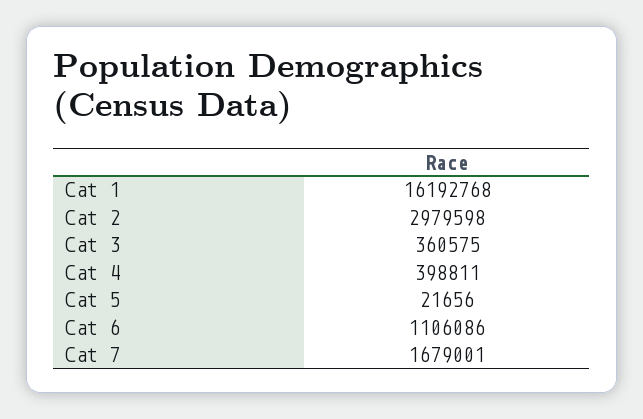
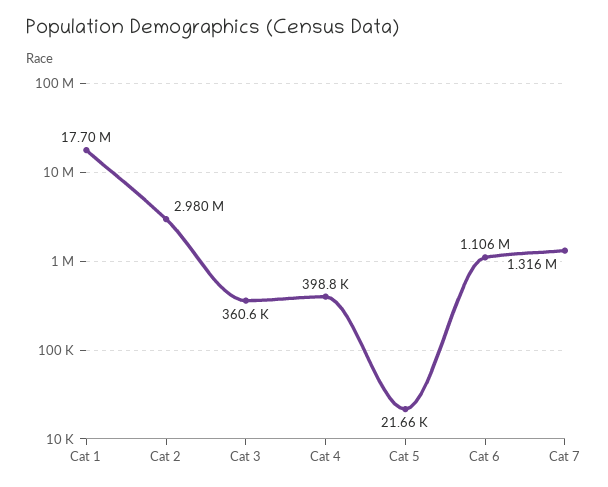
Cat 1: 16192768 -> 17700000
Cat 7: 1679001 -> 1316000

